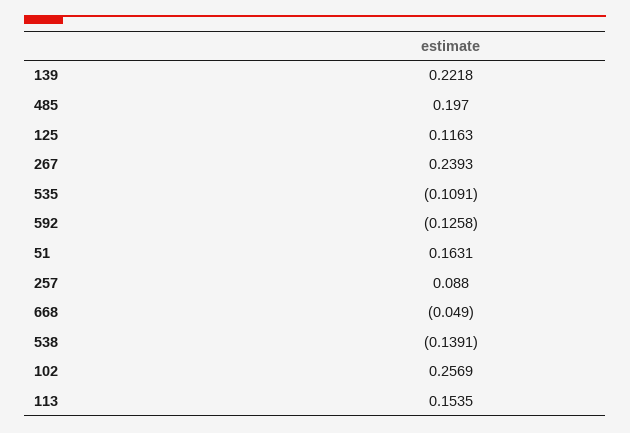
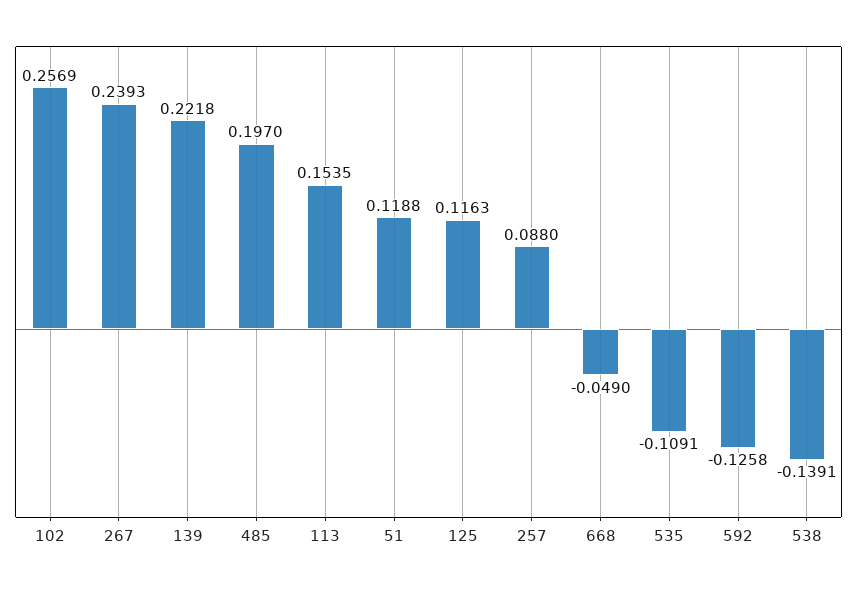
51: 0.1631 -> 0.1188

